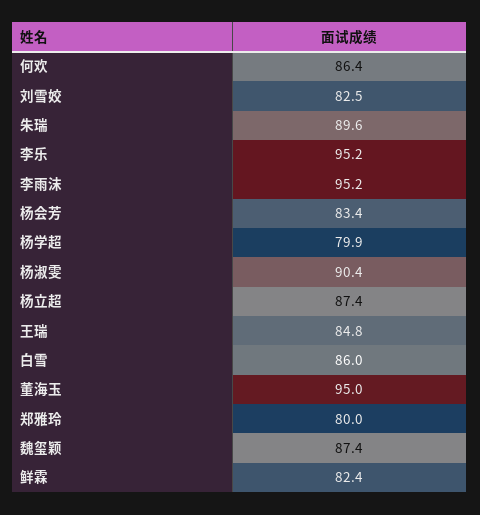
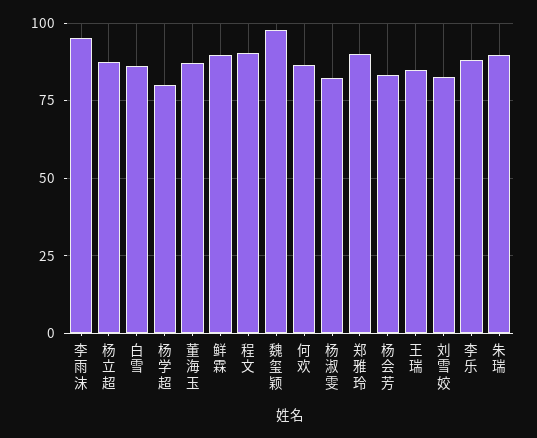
李乐: 95.2 -> 87.5
杨淑雯: 90.4 -> 82.5
董海玉: 95 -> 87.5
郑雅玲: 80 -> 90
魏玺颖: 87.4 -> 97.5
鲜霖: 82.4 -> 90
程文: none -> 90

